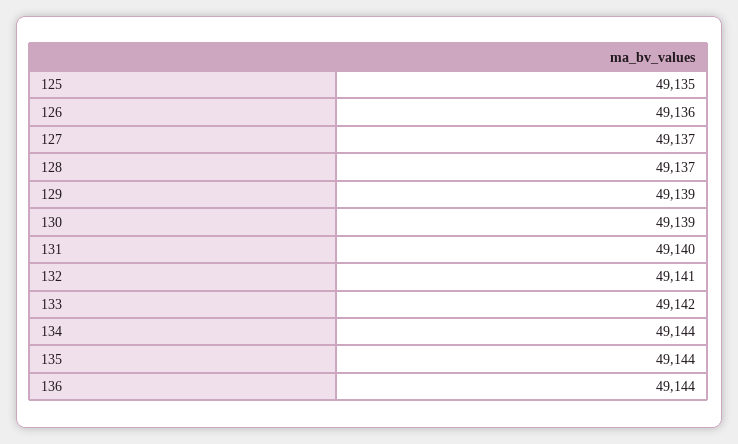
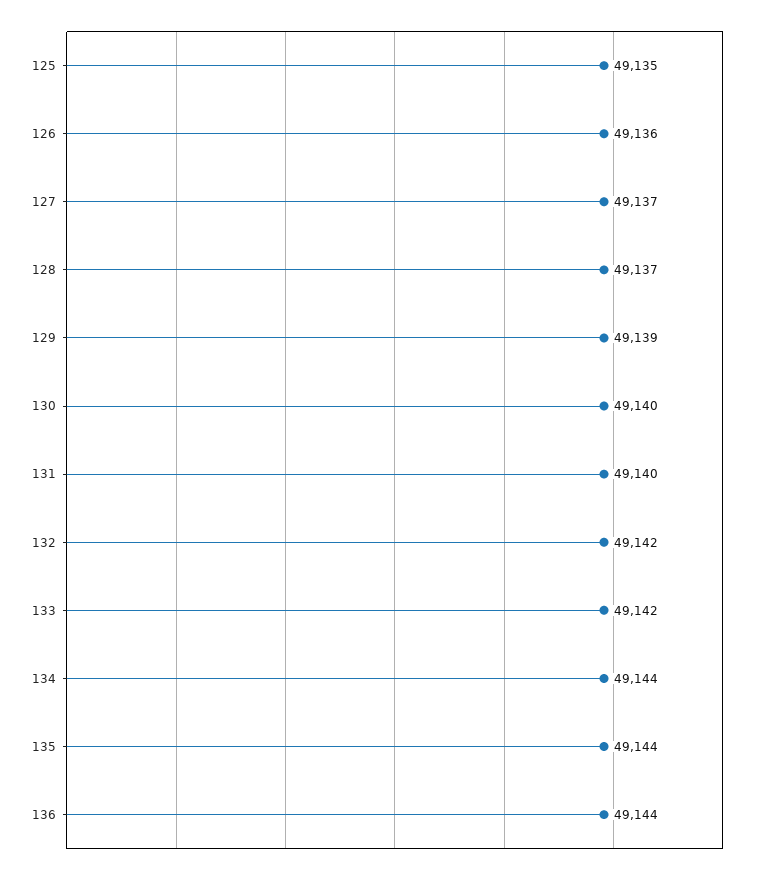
130: 49139 -> 49140
132: 49141 -> 49142

